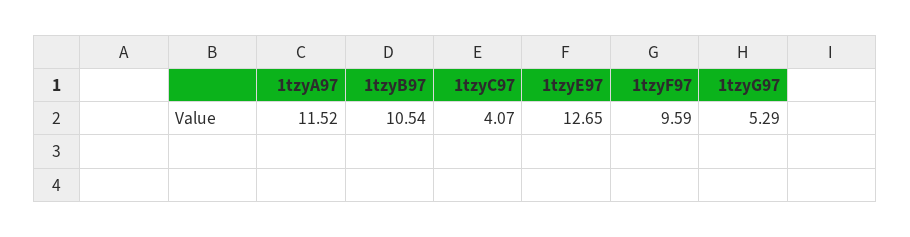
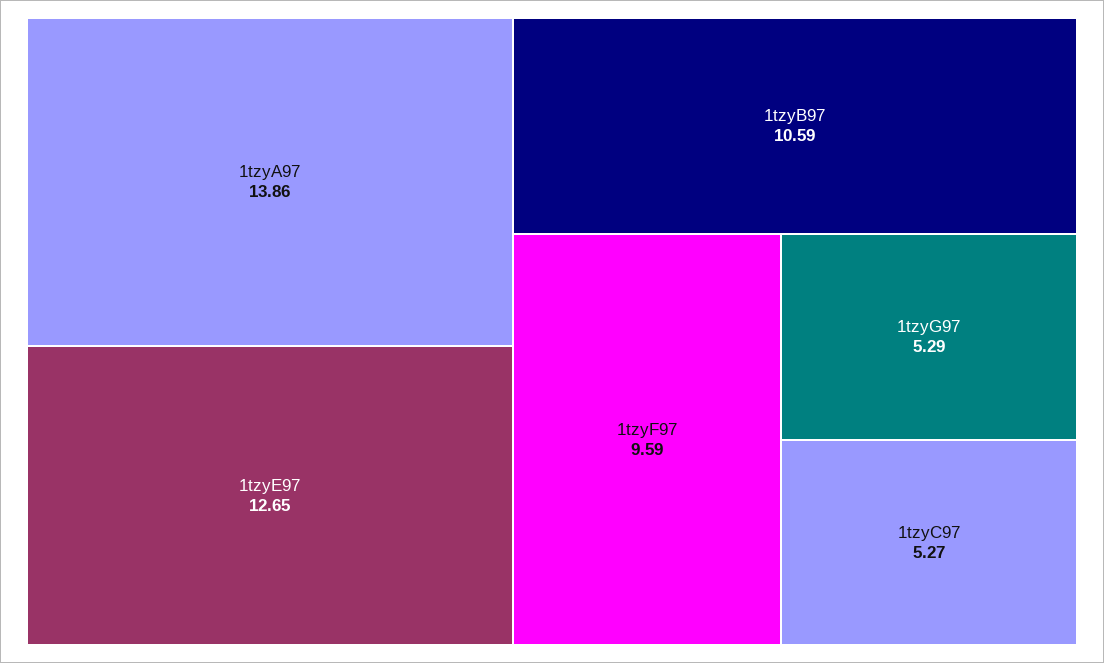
1tzyA97: 11.52 -> 13.86
1tzyB97: 10.54 -> 10.59
1tzyC97: 4.07 -> 5.27

